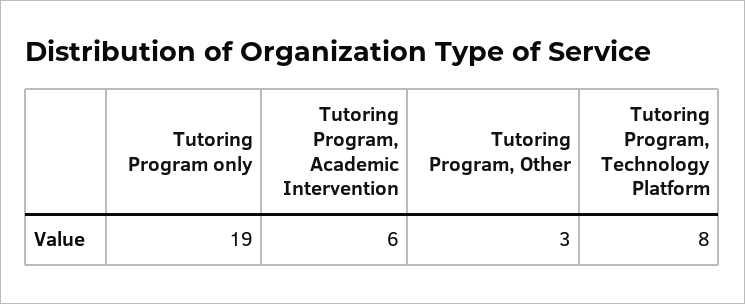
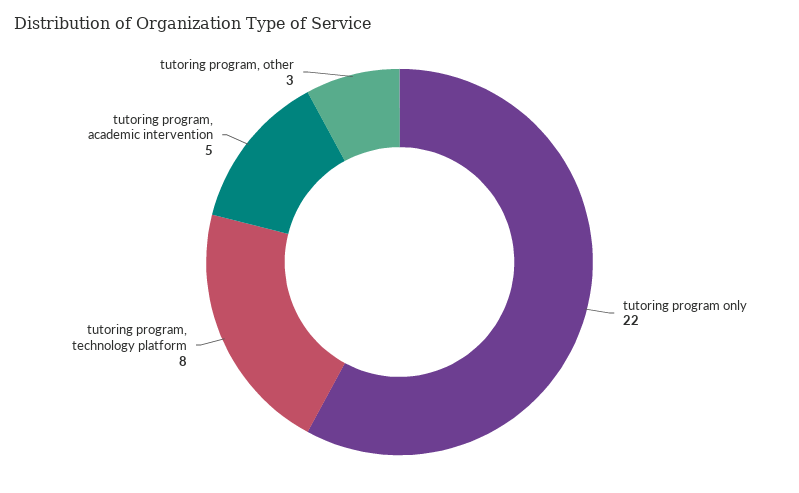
Tutoring Program only: 19 -> 22
Tutoring Program, Academic Intervention: 6 -> 5

